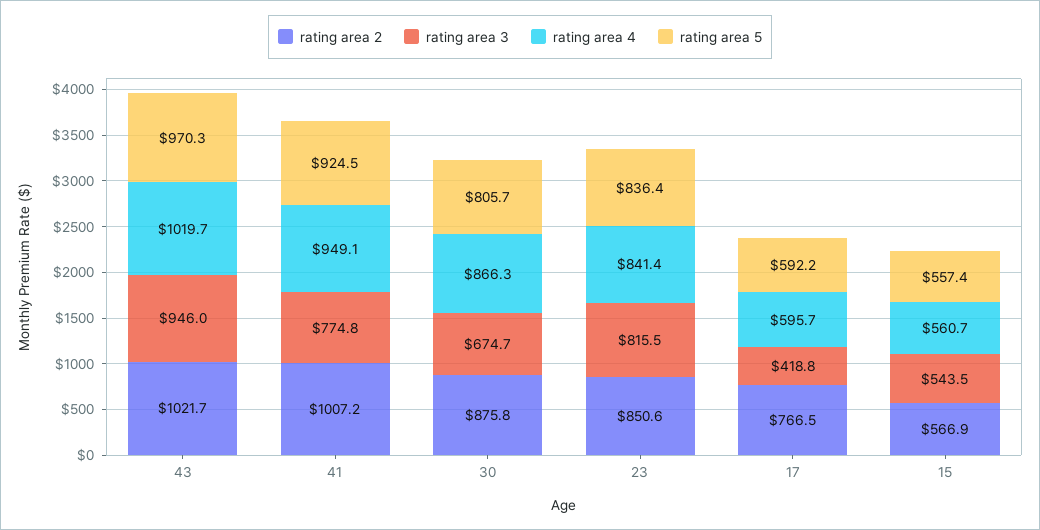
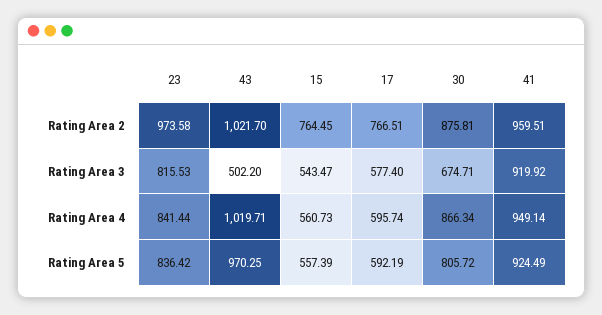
rating area 3, 43: 946 -> 502.2
rating area 2, 41: 1007.2 -> 959.51
rating area 3, 41: 774.8 -> 919.92
rating area 2, 23: 850.6 -> 973.58
rating area 3, 17: 418.8 -> 577.4
rating area 2, 15: 566.9 -> 764.45

